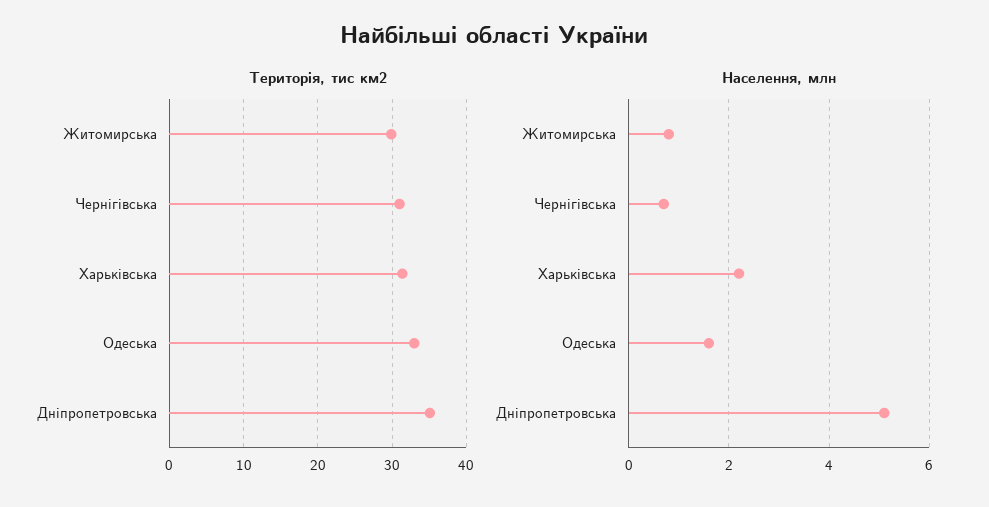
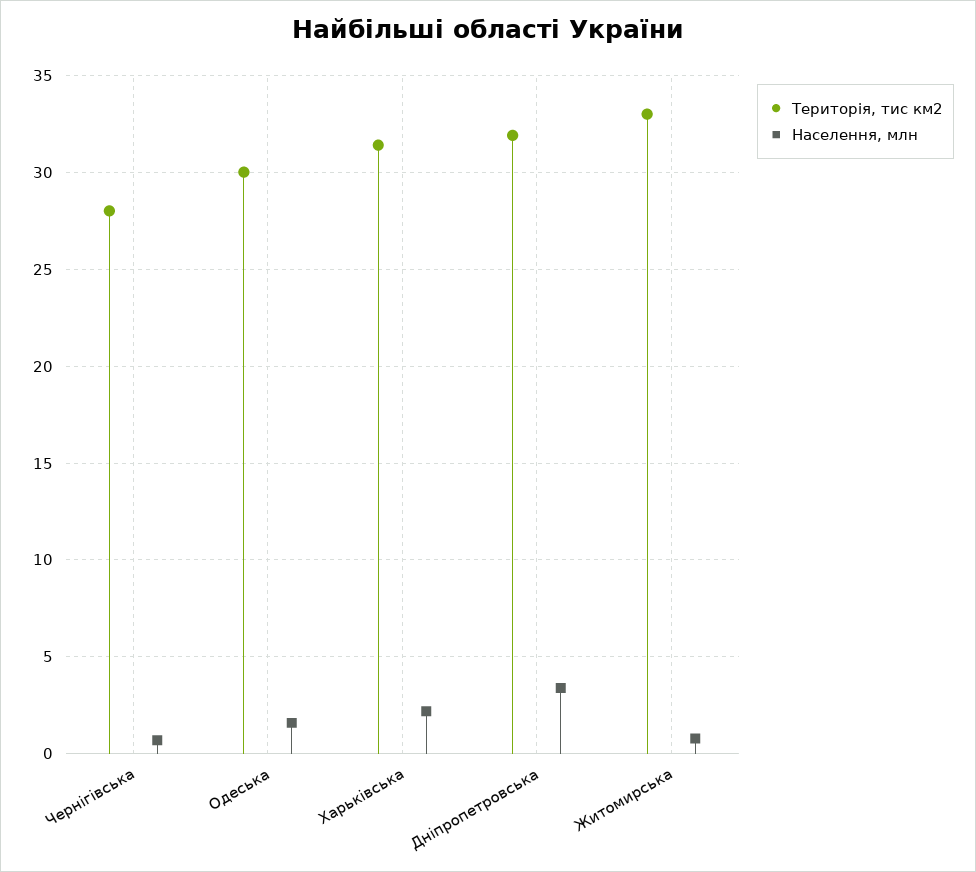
Територія, тис км2, Житомирська: 30 -> 33
Територія, тис км2, Чернігівська: 31 -> 28
Територія, тис км2, Одеська: 33 -> 30
Територія, тис км2, Дніпропетровська: 35 -> 32
Населення, млн, Дніпропетровська: 5 -> 3.5

